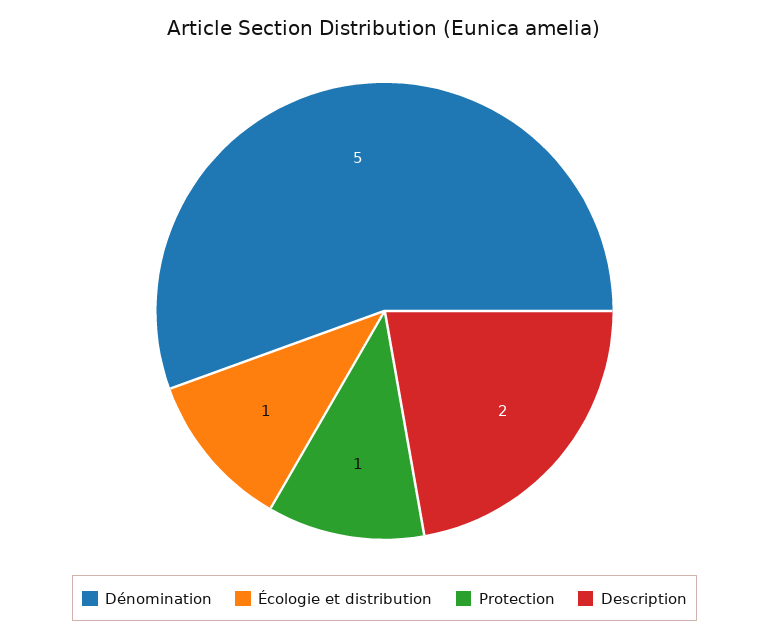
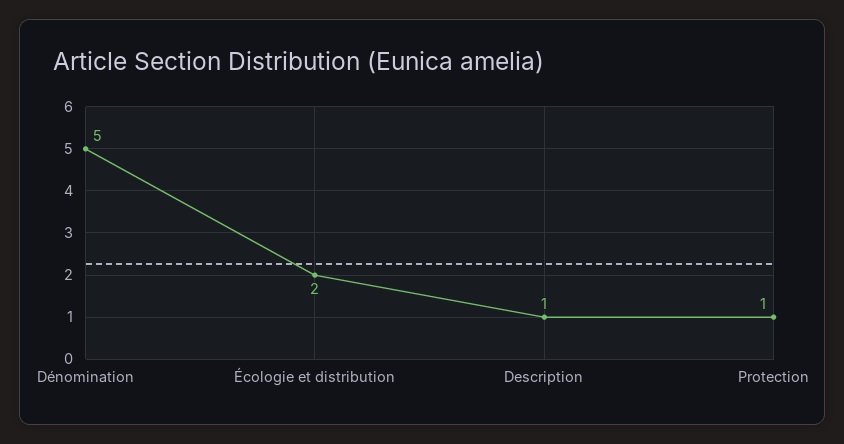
Écologie et distribution: 1 -> 2
Description: 2 -> 1

